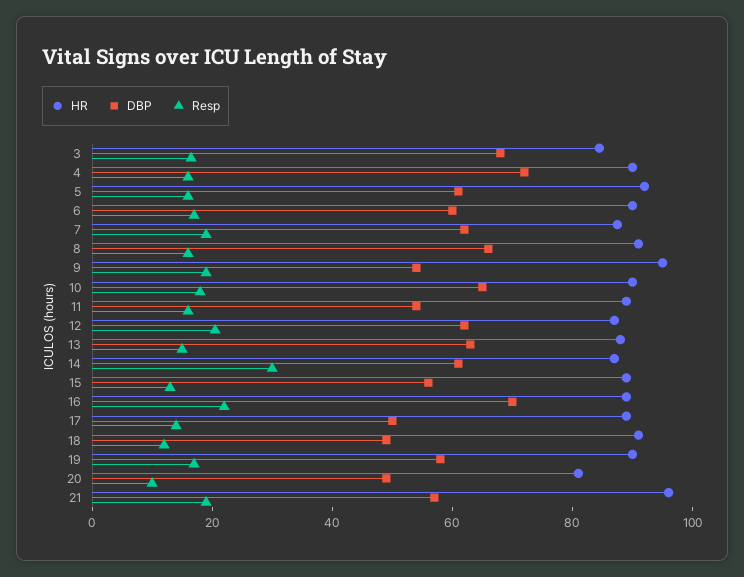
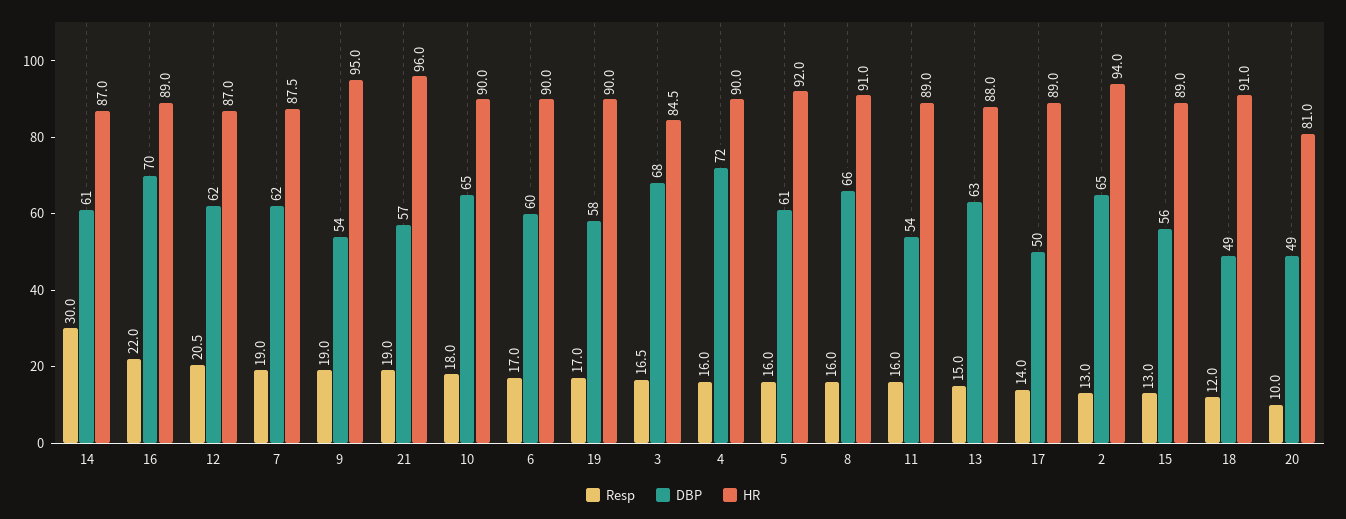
Resp, 2: none -> 13
DBP, 2: none -> 65
HR, 2: none -> 94

